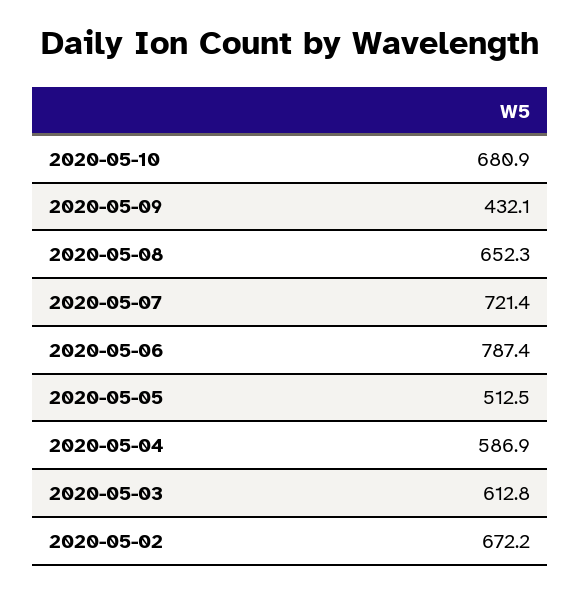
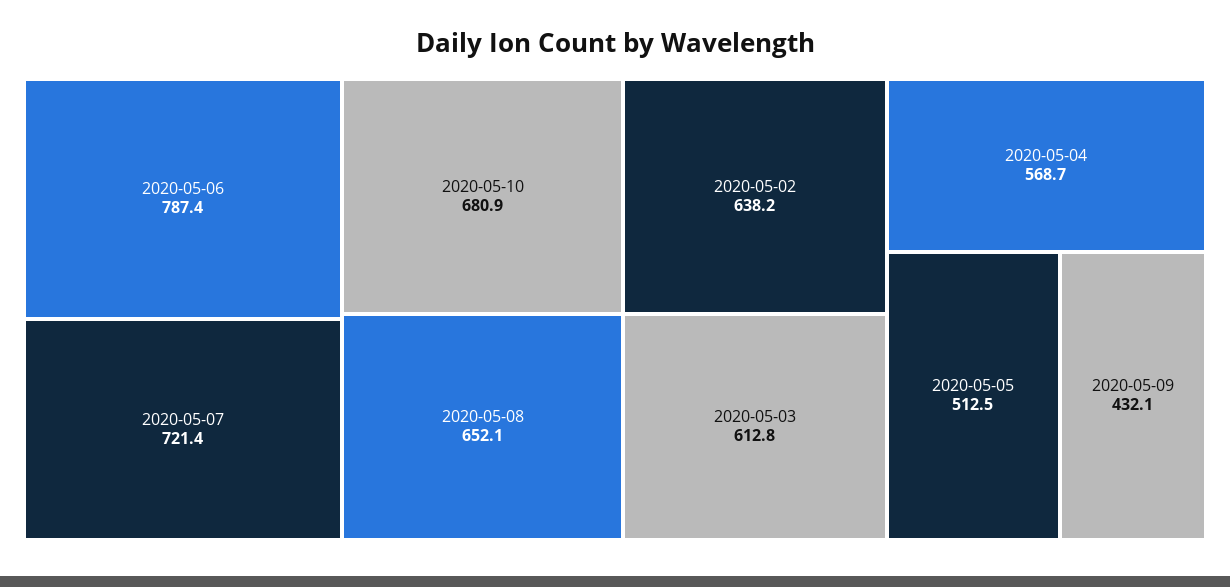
2020-05-08: 652.3 -> 652.1
2020-05-04: 586.9 -> 568.7
2020-05-02: 672.2 -> 638.2

